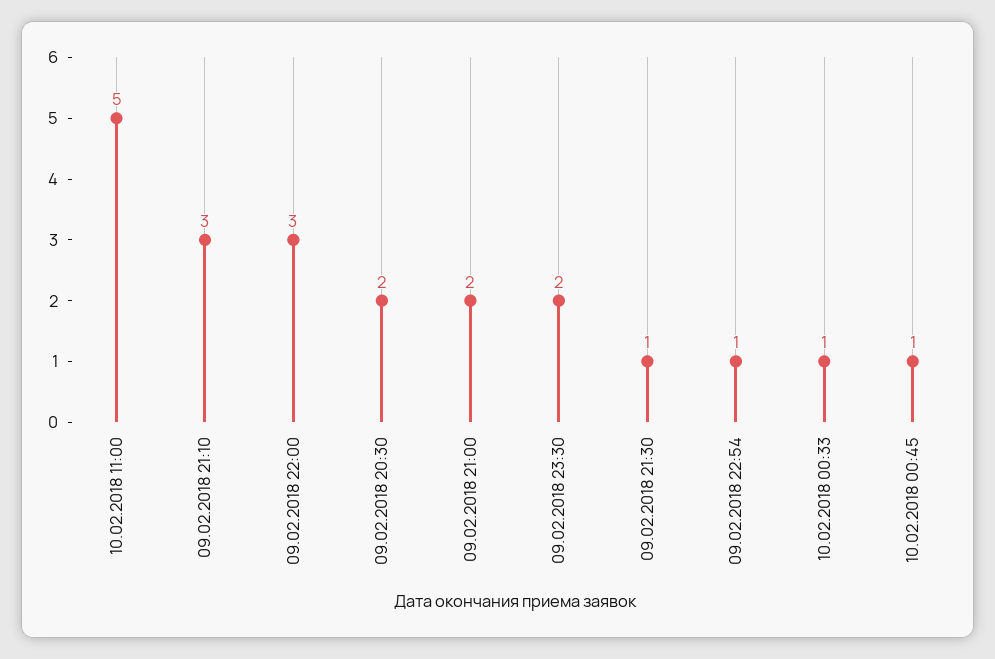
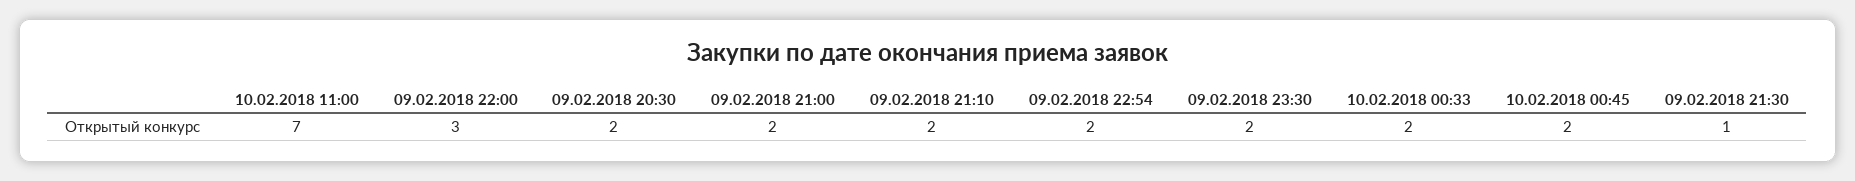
10.02.2018 11:00: 5 -> 7
09.02.2018 21:10: 3 -> 2
09.02.2018 22:54: 1 -> 2
10.02.2018 00:33: 1 -> 2
10.02.2018 00:45: 1 -> 2

